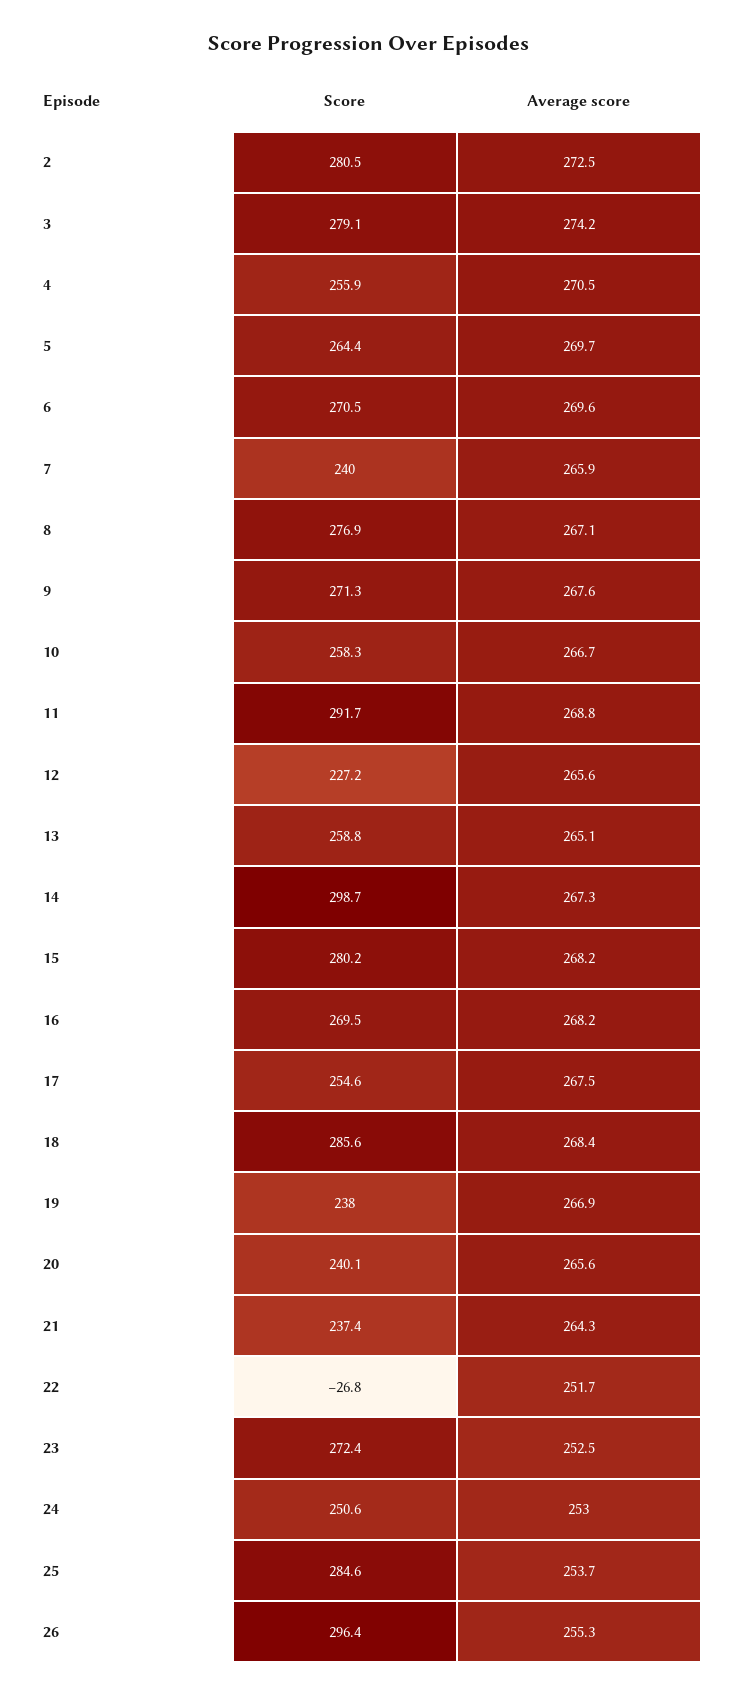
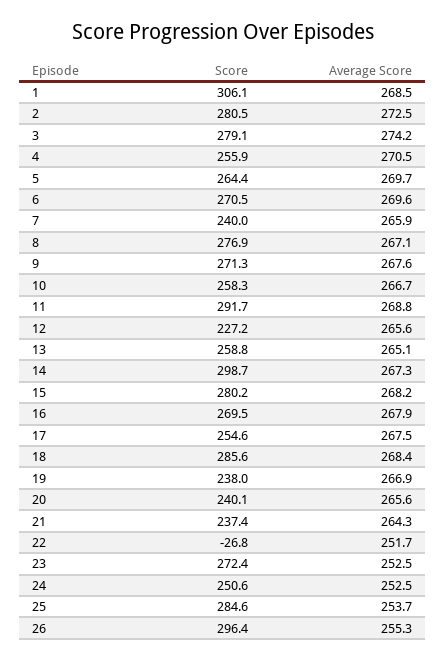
Average score, 16: 268.2 -> 267.9
Average score, 24: 253 -> 252.5
Score, 1: none -> 306.1
Average score, 1: none -> 268.5

